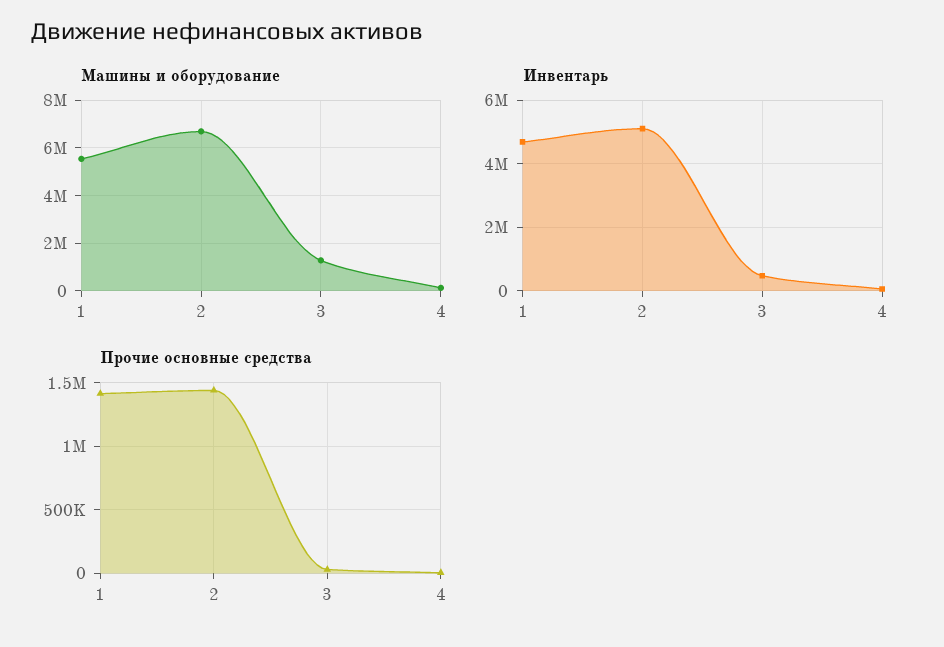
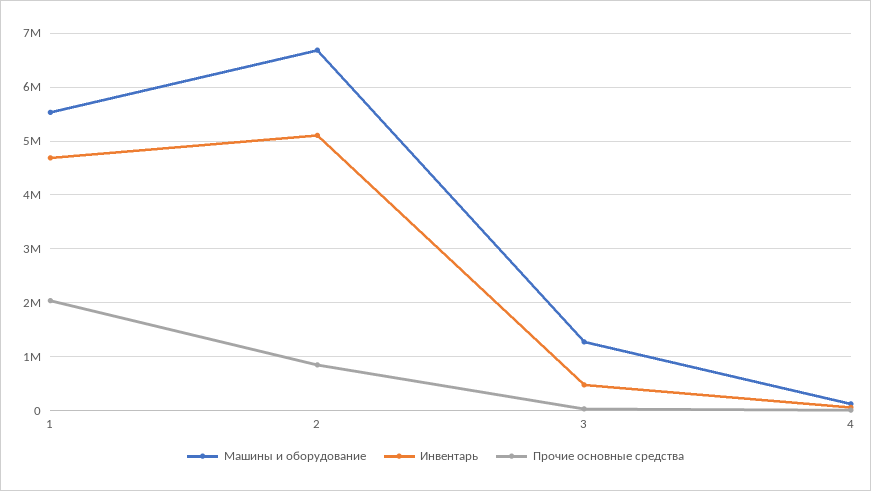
Прочие основные средства, 1: 1400000 -> 2000000
Прочие основные средства, 2: 1450000 -> 800000

